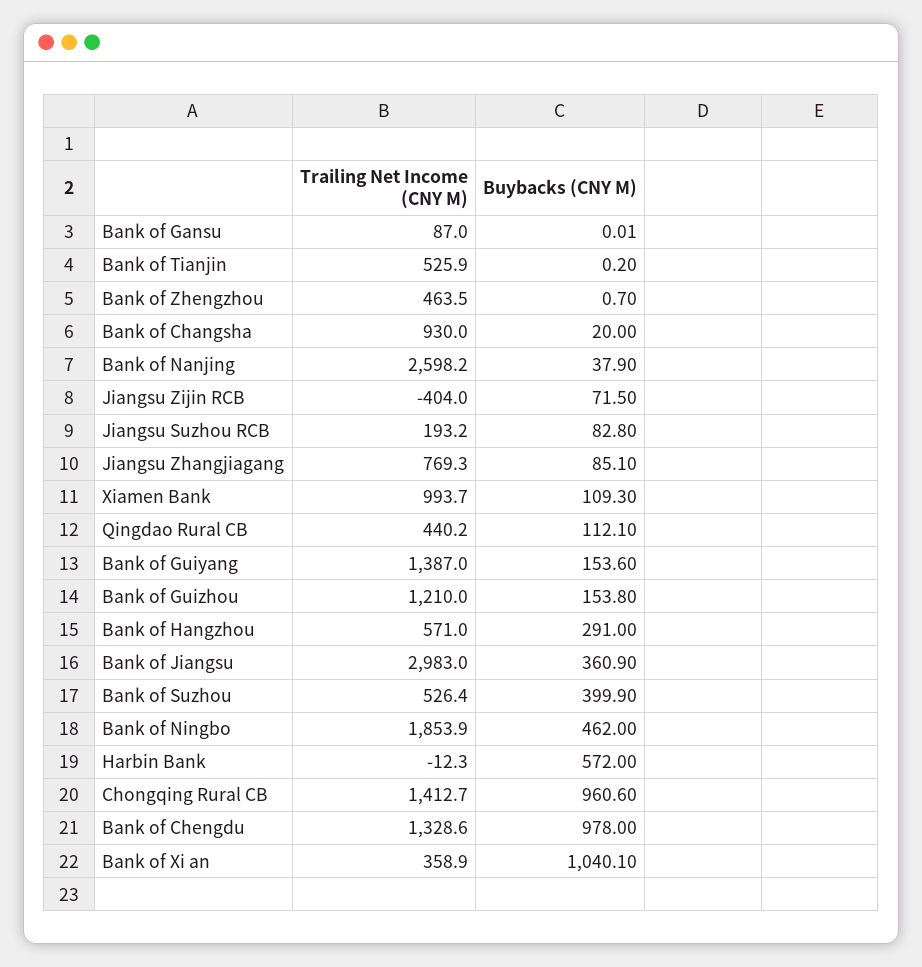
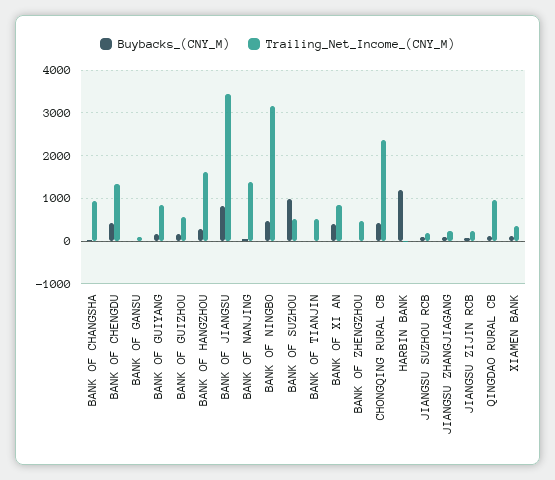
Trailing Net Income (CNY M), Bank of Nanjing: 2598.2 -> 1400
Trailing Net Income (CNY M), Jiangsu Zijin RCB: -404 -> 200
Trailing Net Income (CNY M), Jiangsu Zhangjiagang: 769.3 -> 200
Trailing Net Income (CNY M), Xiamen Bank: 993.7 -> 400
Trailing Net Income (CNY M), Qingdao Rural CB: 440.2 -> 1000
Trailing Net Income (CNY M), Bank of Guiyang: 1387 -> 800
Trailing Net Income (CNY M), Bank of Guizhou: 1210 -> 600
Trailing Net Income (CNY M), Bank of Hangzhou: 571 -> 1600
Trailing Net Income (CNY M), Bank of Jiangsu: 2983 -> 3400
Buybacks (CNY M), Bank of Jiangsu: 360.9 -> 800
Buybacks (CNY M), Bank of Suzhou: 399.9 -> 1000
Trailing Net Income (CNY M), Bank of Ningbo: 1853.9 -> 3200
Buybacks (CNY M), Harbin Bank: 572 -> 1200
Trailing Net Income (CNY M), Chongqing Rural CB: 1412.7 -> 2400
Buybacks (CNY M), Chongqing Rural CB: 960.6 -> 400
Buybacks (CNY M), Bank of Chengdu: 978 -> 400
Trailing Net Income (CNY M), Bank of Xi an: 358.9 -> 800
Buybacks (CNY M), Bank of Xi an: 1040.1 -> 400

